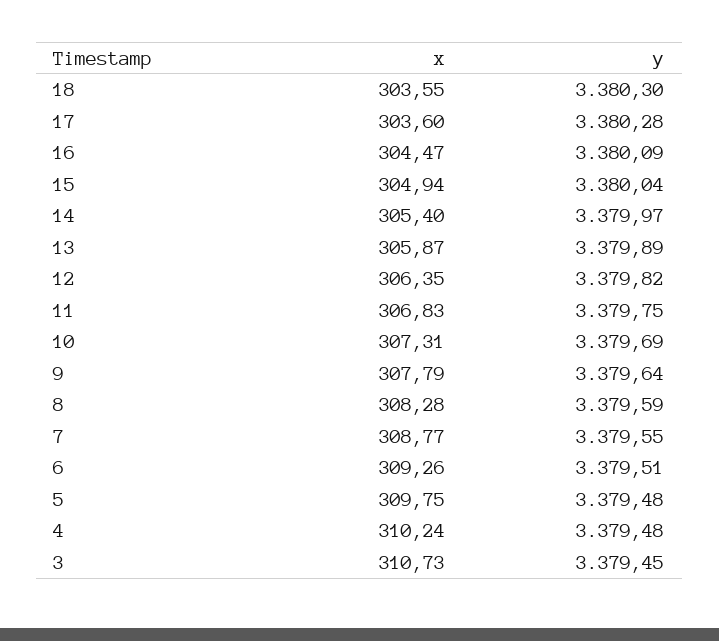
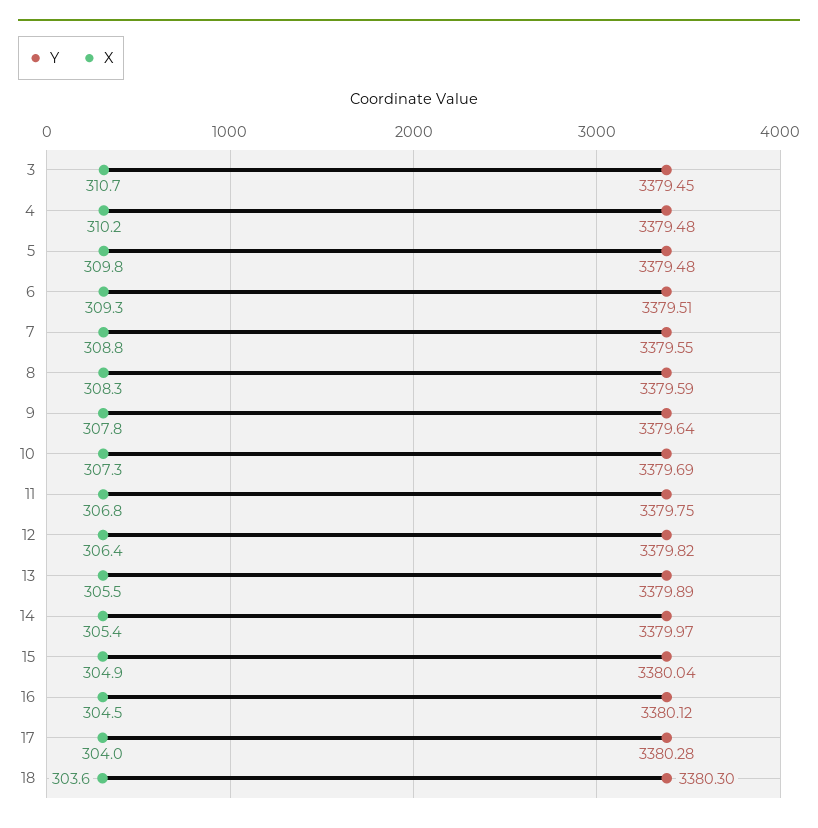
x, 17: 303.6 -> 304
y, 16: 3380.09 -> 3380.12
x, 13: 305.87 -> 305.5

